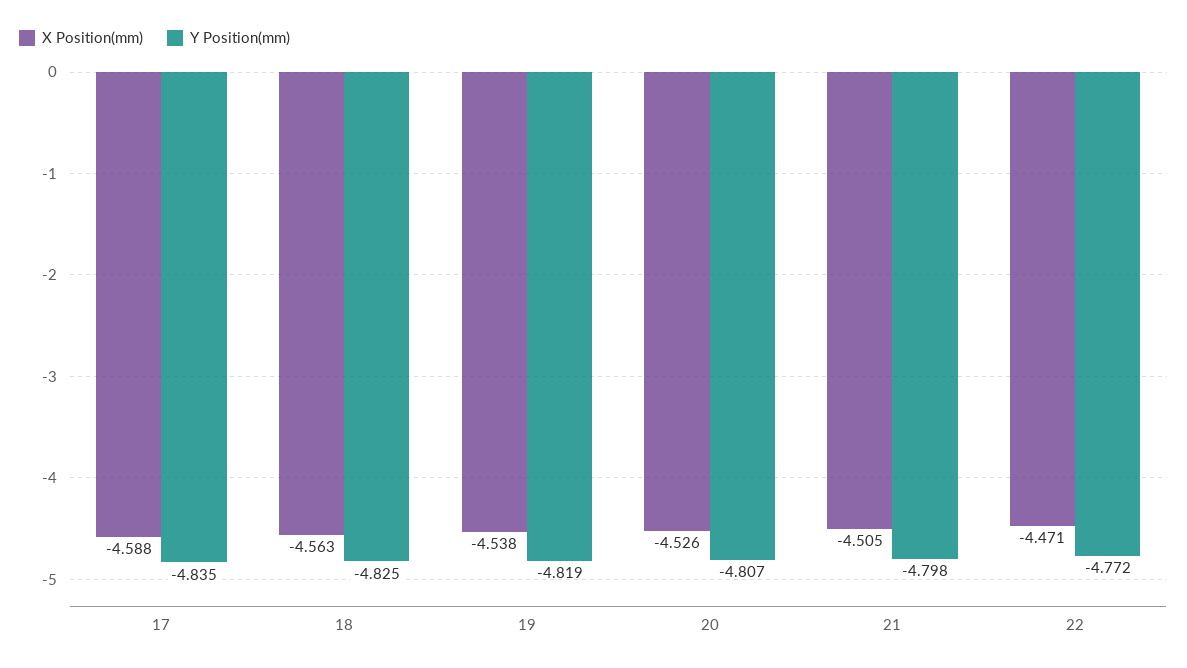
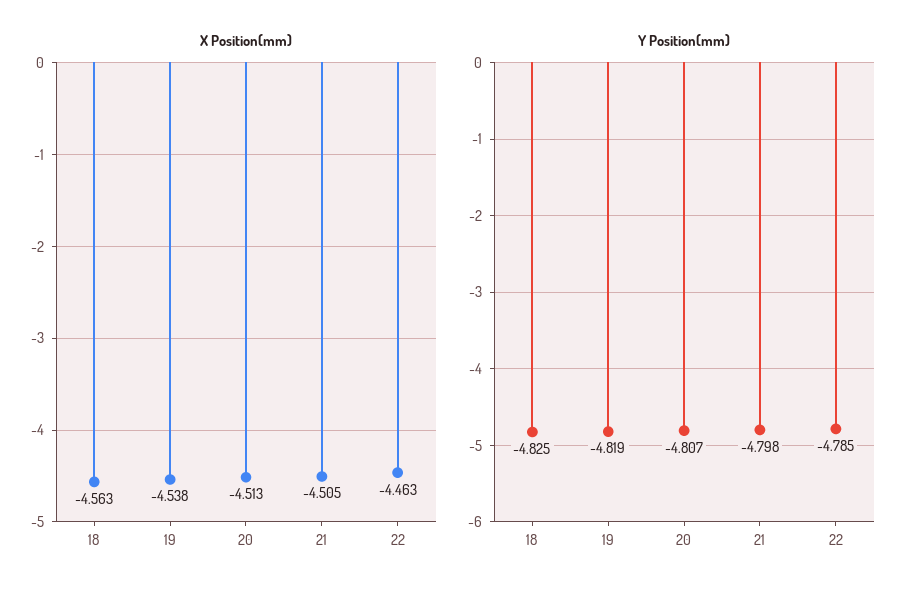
X Position(mm), 17: -4.588 -> none
Y Position(mm), 17: -4.835 -> none
X Position(mm), 20: -4.526 -> -4.513
X Position(mm), 22: -4.471 -> -4.463
Y Position(mm), 22: -4.772 -> -4.785

